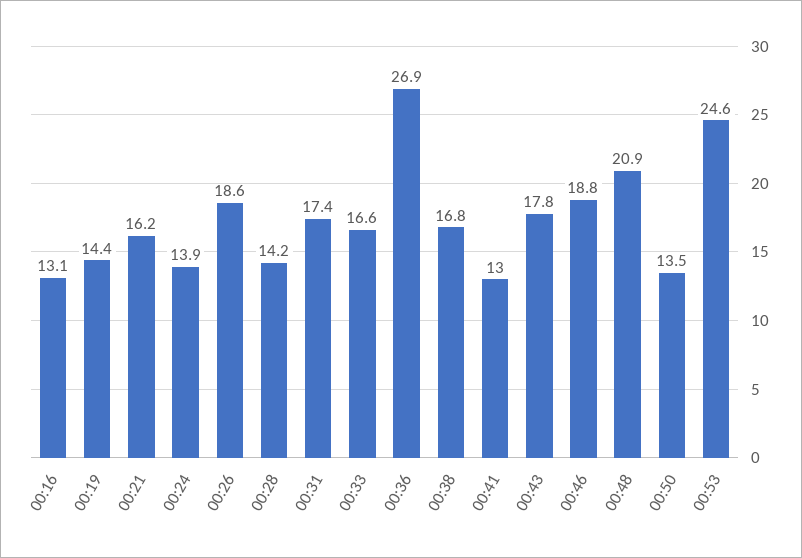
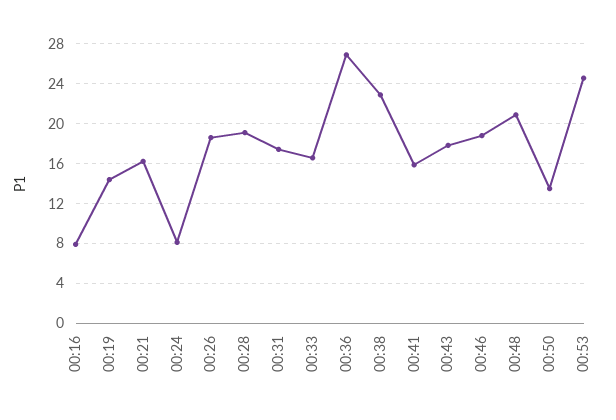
00:16: 13.1 -> 8
00:24: 13.9 -> 8
00:28: 14.2 -> 19
00:38: 16.8 -> 23
00:41: 13 -> 16

